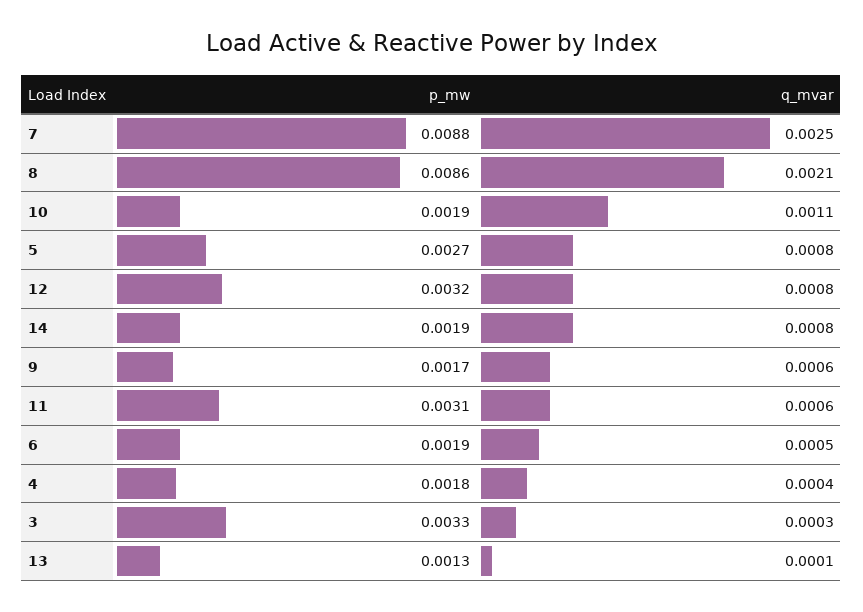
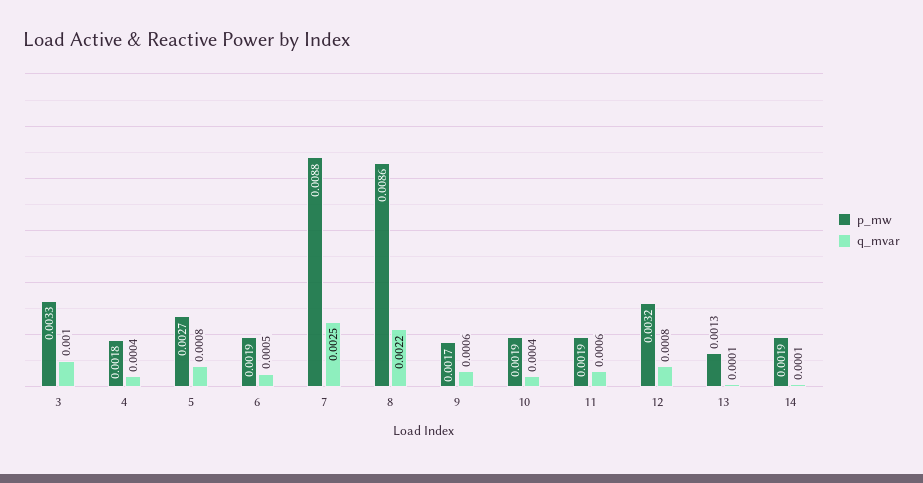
q_mvar, 8: 0.0021 -> 0.0022
q_mvar, 10: 0.0011 -> 0.0004
q_mvar, 14: 0.0008 -> 0.0001
p_mw, 11: 0.0031 -> 0.0019
q_mvar, 3: 0.0003 -> 0.001

